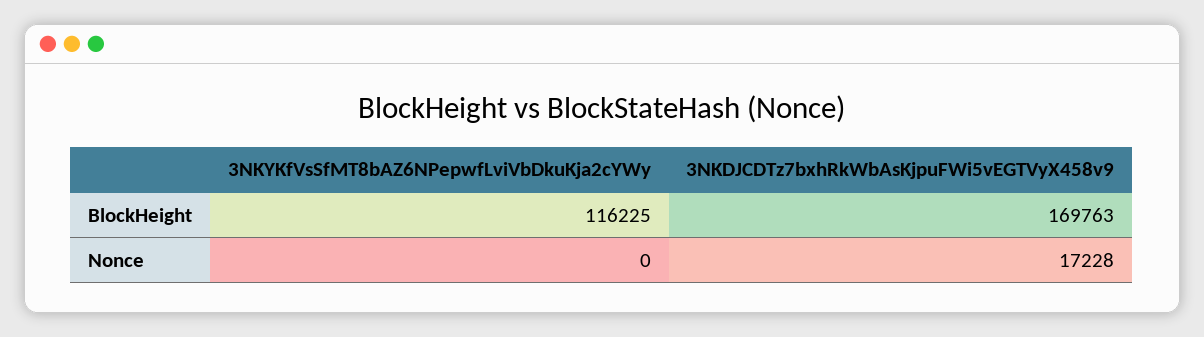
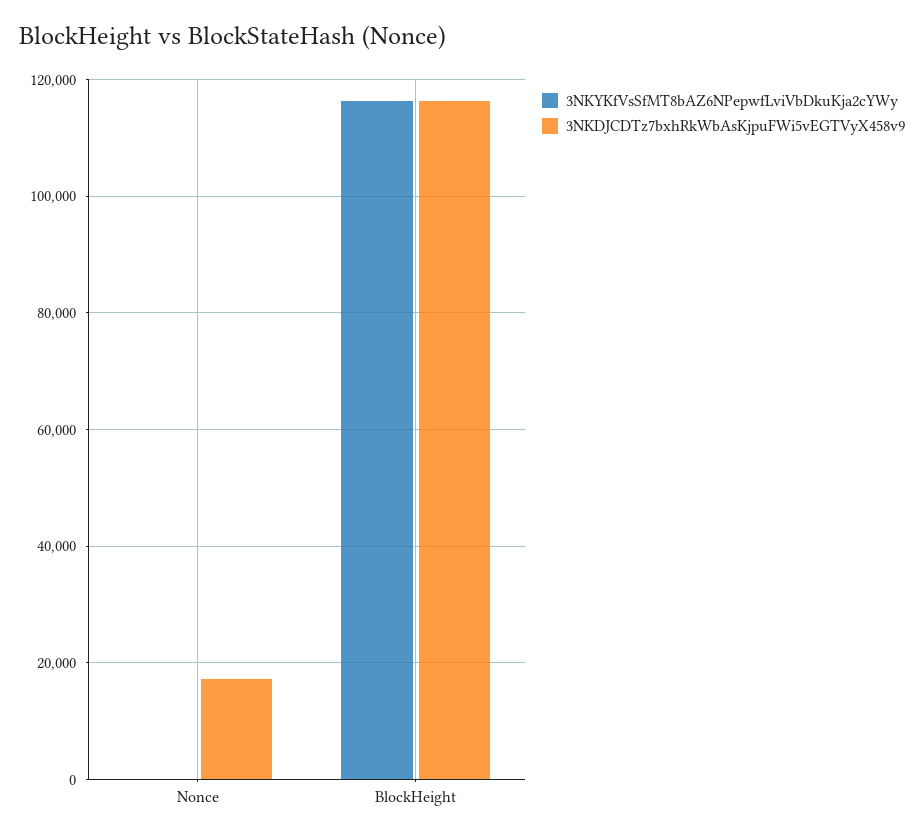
3NKDJCDTz7bxhRkWbAsKjpuFWi5vEGTVyX458v9, BlockHeight: 169763 -> 116000

